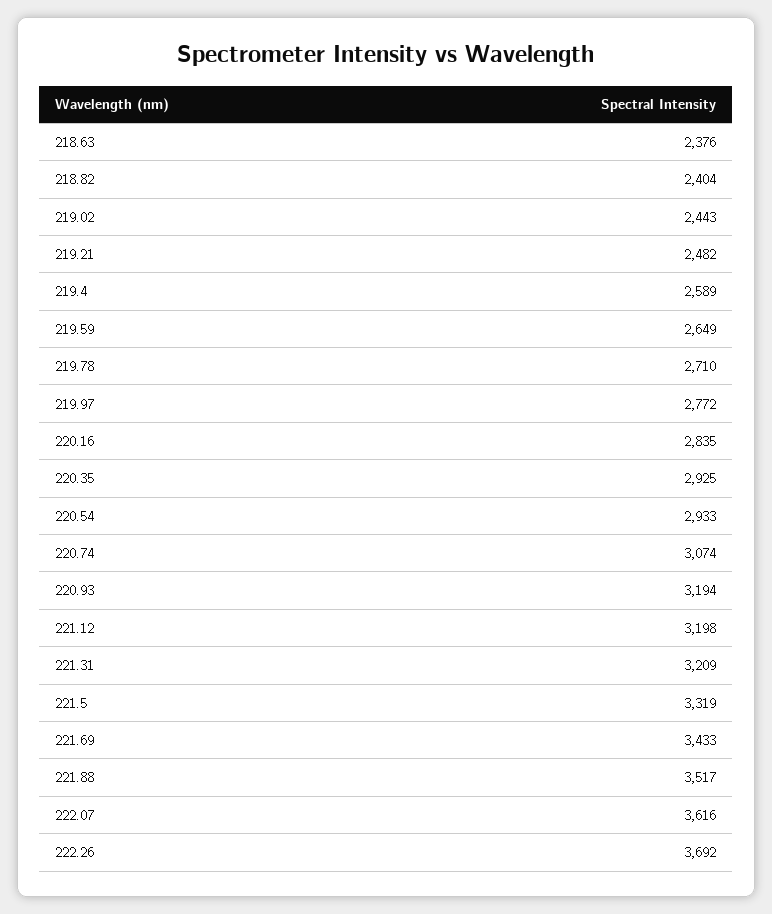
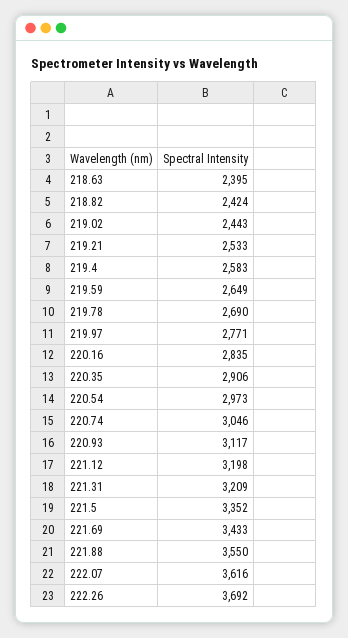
218.63: 2376 -> 2395
218.82: 2404 -> 2424
219.21: 2482 -> 2533
219.4: 2589 -> 2583
219.78: 2710 -> 2690
219.97: 2772 -> 2771
220.35: 2925 -> 2906
220.54: 2933 -> 2973
220.74: 3074 -> 3046
220.93: 3194 -> 3117
221.5: 3319 -> 3352
221.88: 3517 -> 3550

